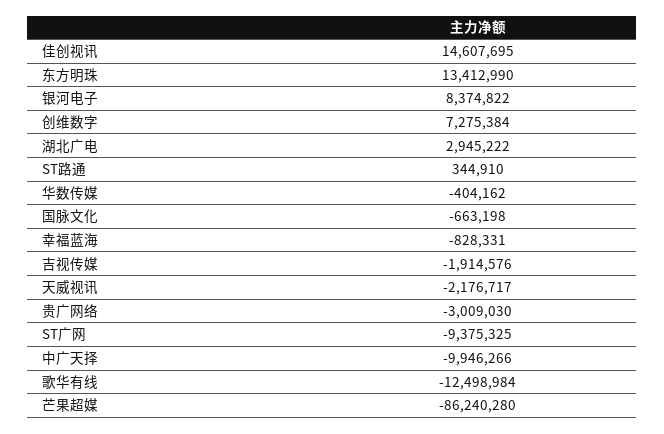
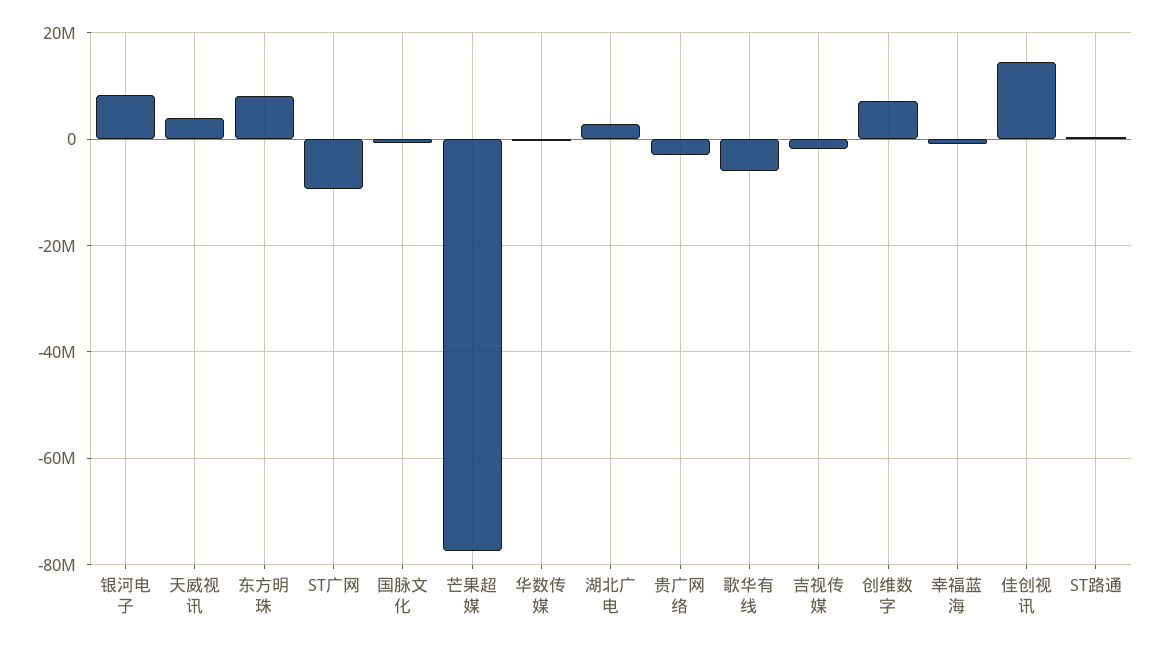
东方明珠: 13412990 -> 8000000
天威视讯: -2176717 -> 4000000
中广天择: -9946266 -> none
歌华有线: -12498984 -> -6000000
芒果超媒: -86240280 -> -78000000

